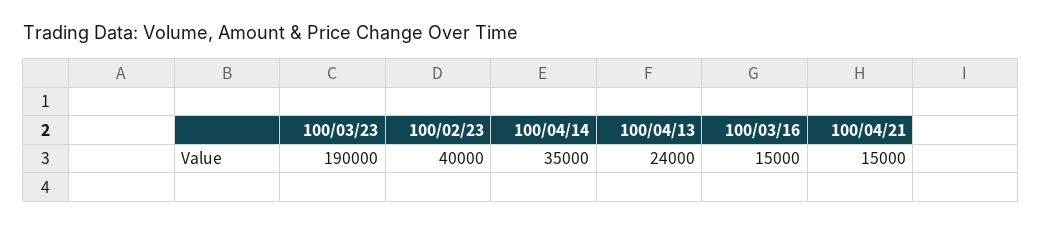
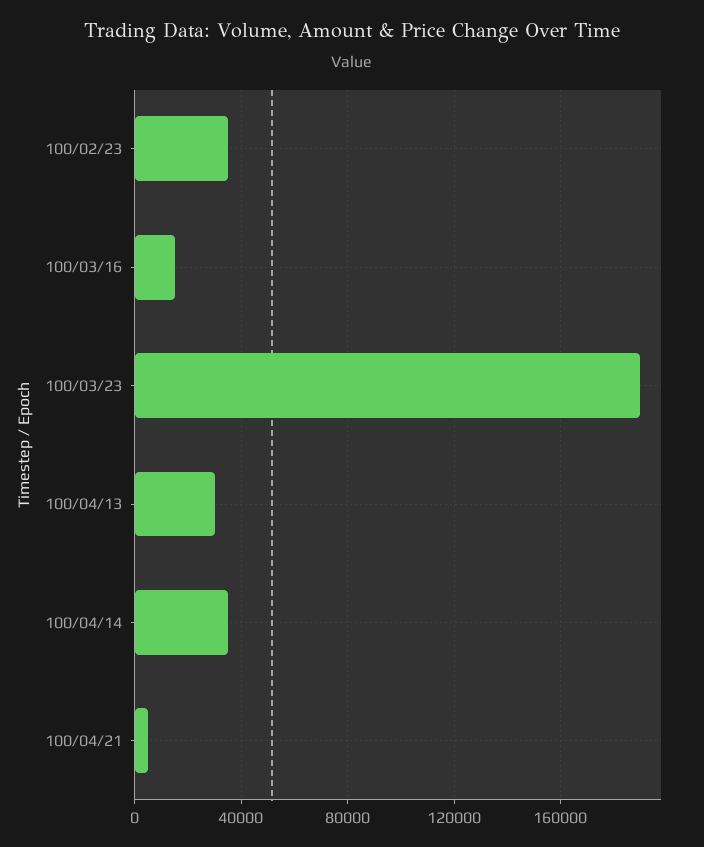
100/02/23: 40000 -> 35000
100/04/13: 24000 -> 30000
100/04/21: 15000 -> 5000

